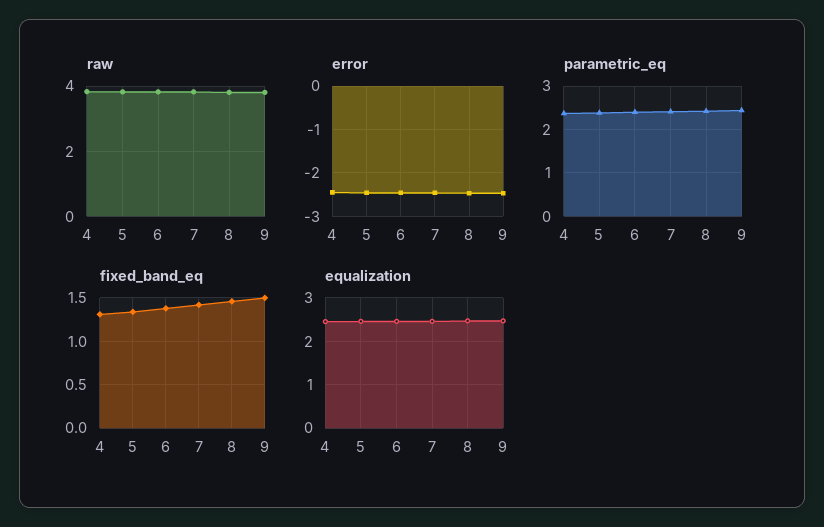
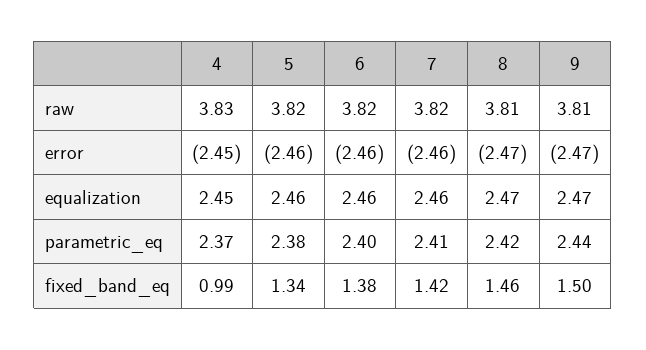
fixed_band_eq, 4: 1.3 -> 0.99

